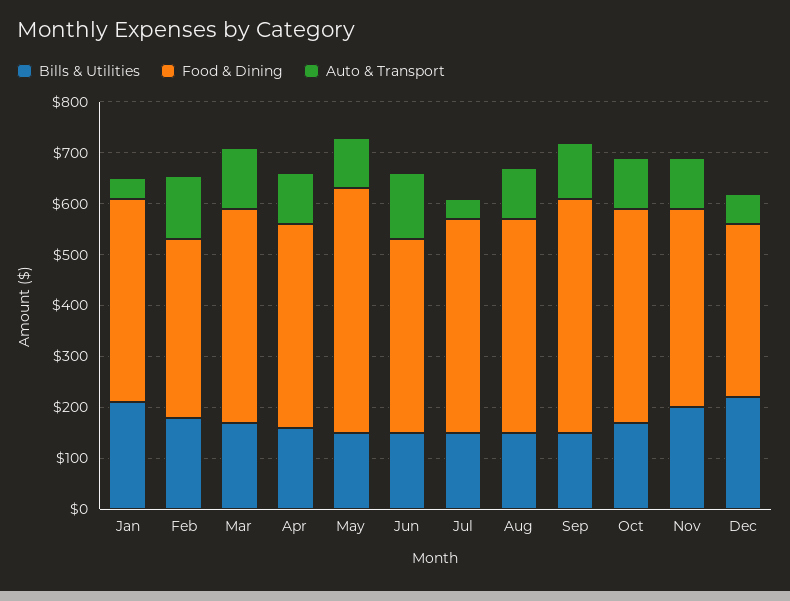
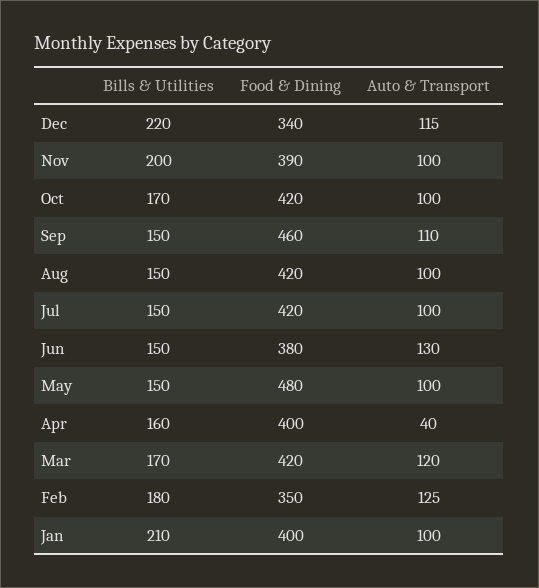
Auto & Transport, Jan: 40 -> 100
Auto & Transport, Apr: 100 -> 40
Auto & Transport, Jul: 40 -> 100
Auto & Transport, Dec: 60 -> 115

